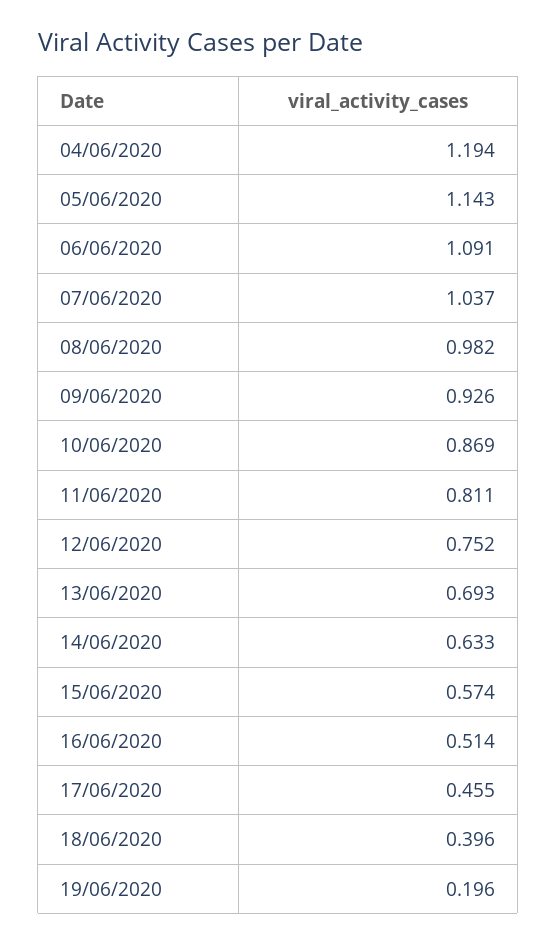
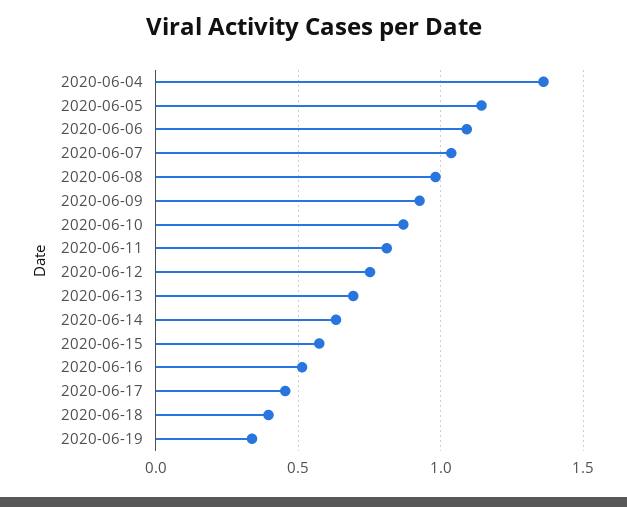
04/06/2020: 1.194 -> 1.35
19/06/2020: 0.196 -> 0.35

